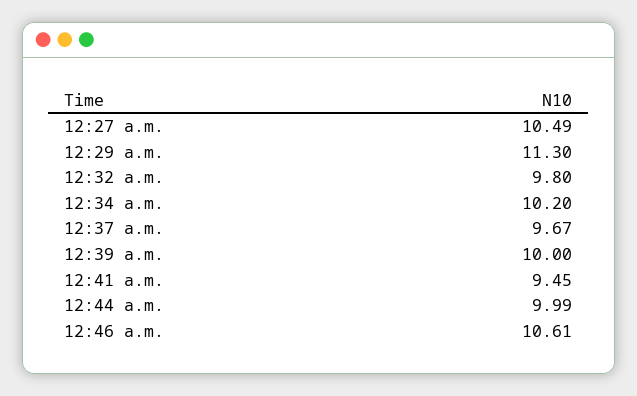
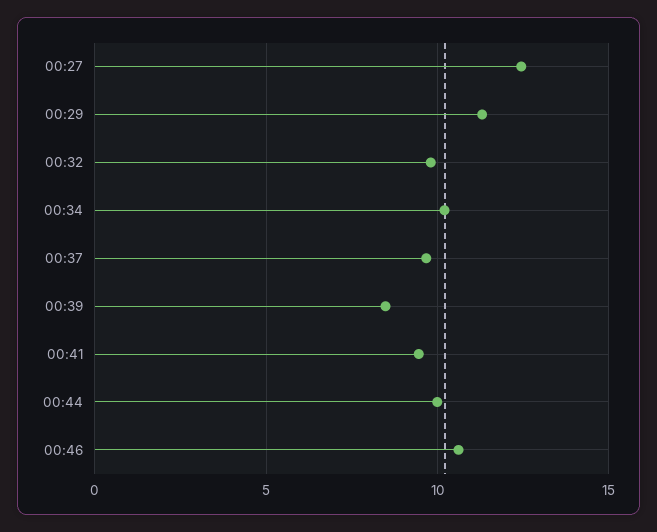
12:27 a.m.: 10.49 -> 12.5
12:39 a.m.: 10 -> 8.5

